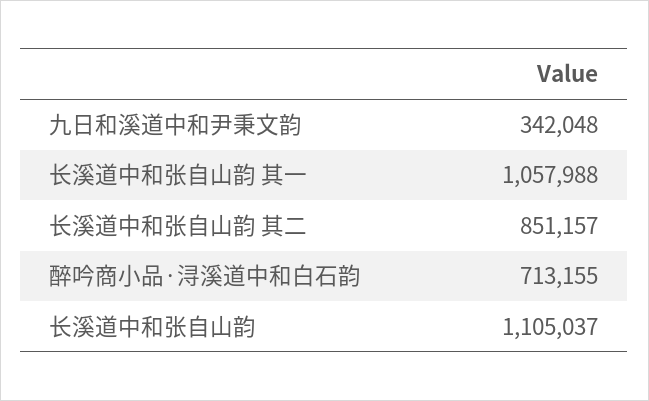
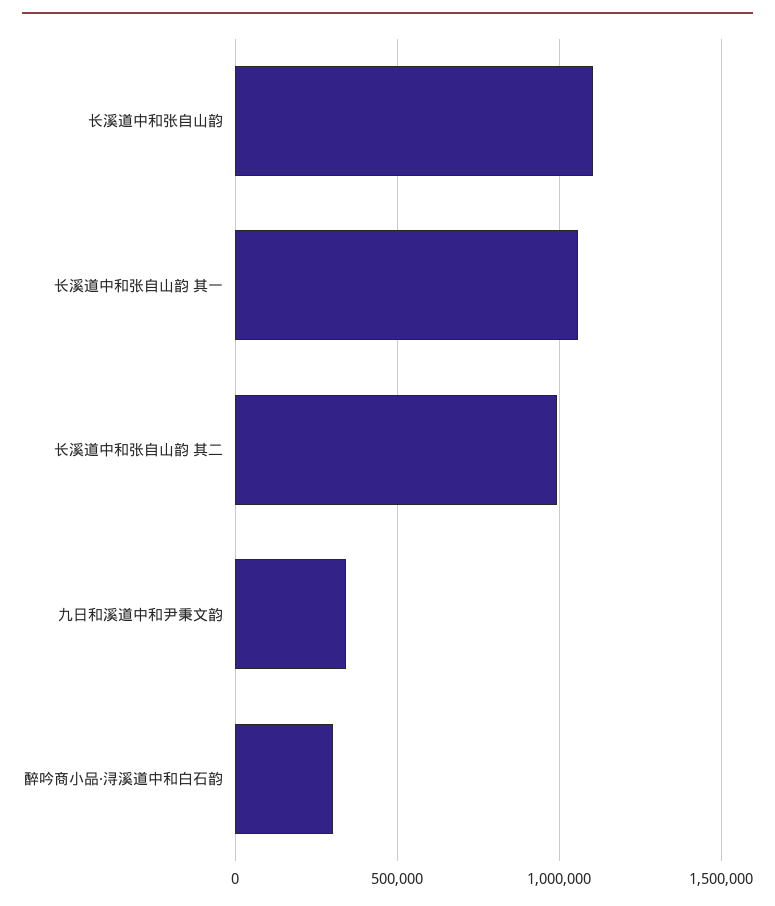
长溪道中和张自山韵 其二: 851157 -> 1000000
醉吟商小品·浔溪道中和白石韵: 713155 -> 300000

